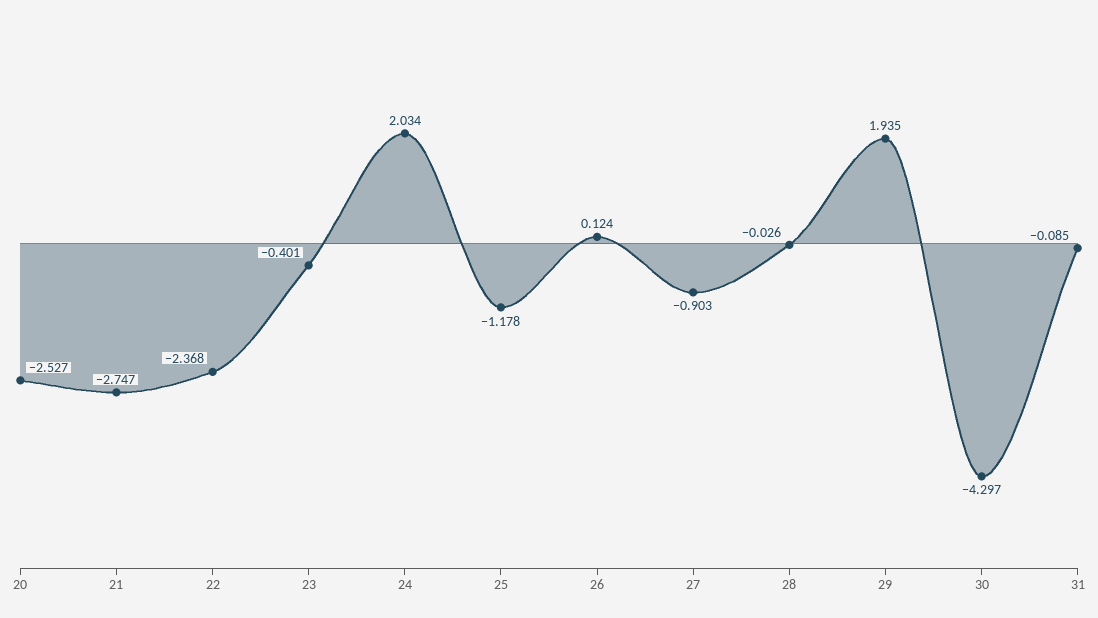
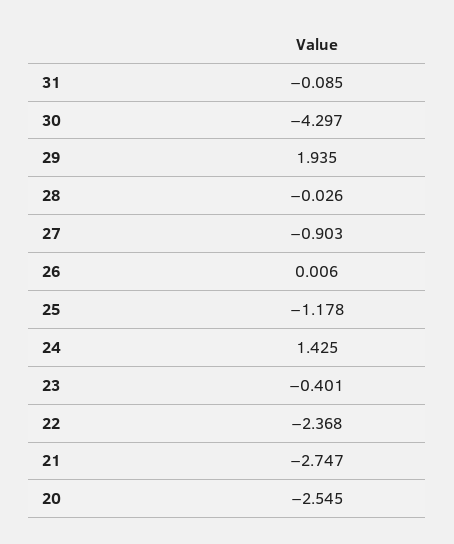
20: -2.527 -> -2.545
24: 2.034 -> 1.425
26: 0.124 -> 0.006

